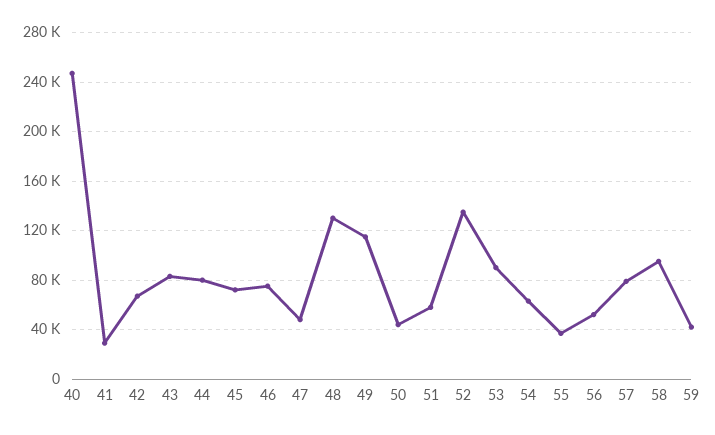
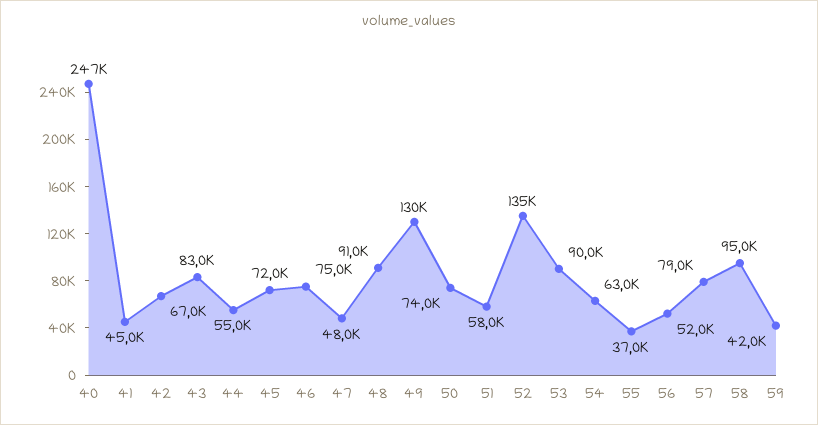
41: 30000 -> 45000
44: 80000 -> 55000
48: 130000 -> 91000
49: 115000 -> 130000
50: 45000 -> 74000

